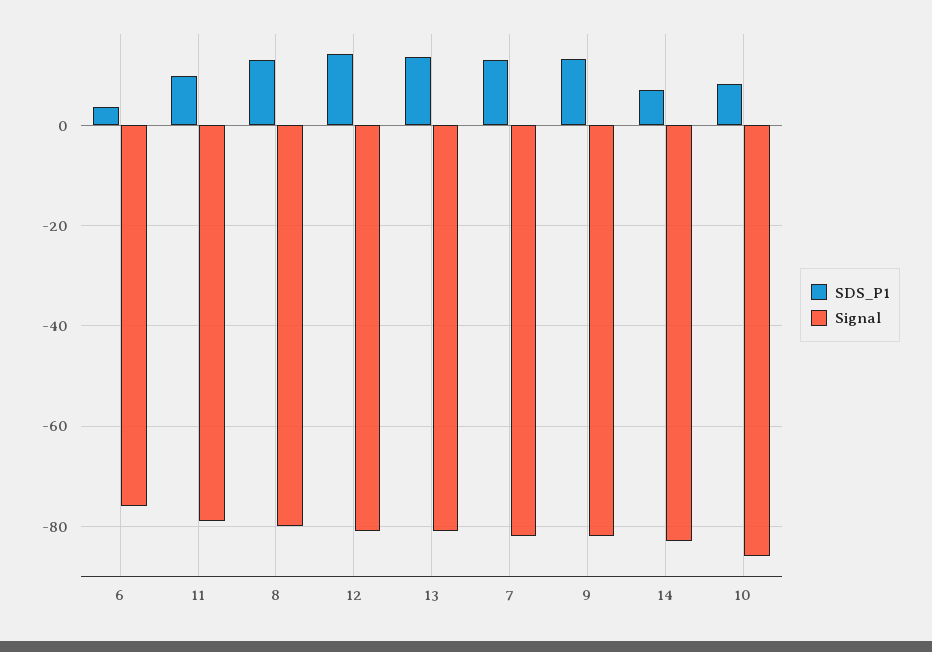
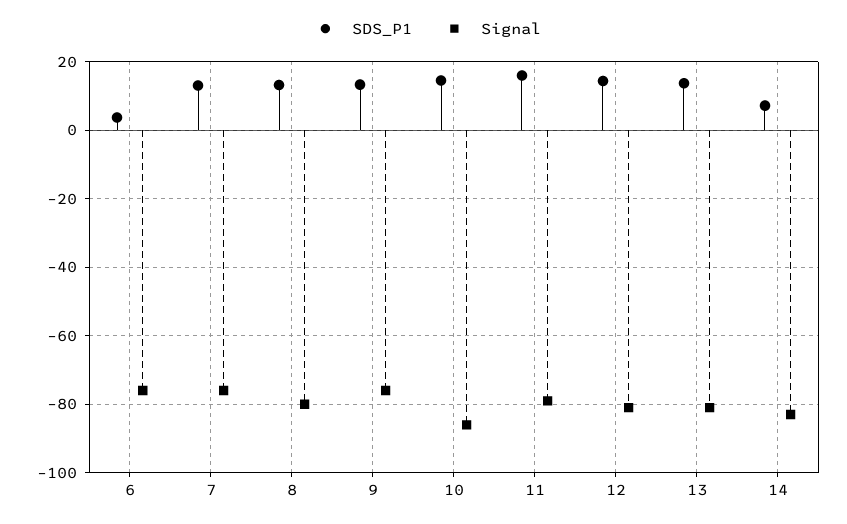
SDS_P1, 11: 10 -> 16
Signal, 7: -82 -> -76
Signal, 9: -82 -> -76
SDS_P1, 10: 8 -> 14

